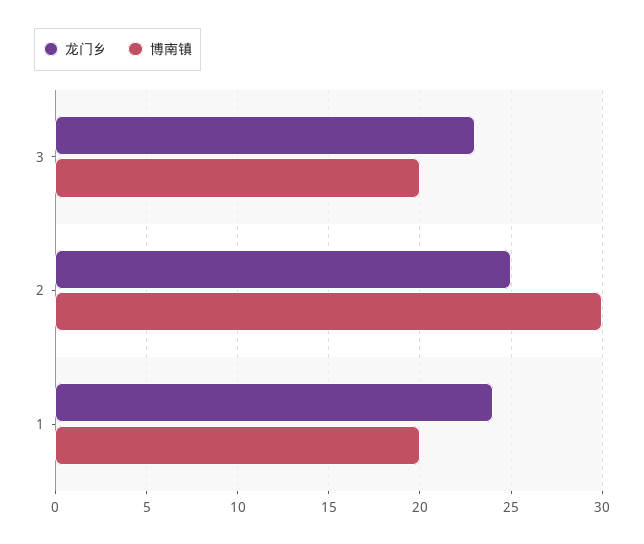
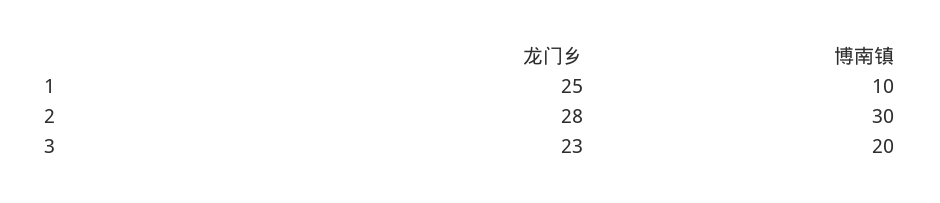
龙门乡, 2: 25 -> 28
龙门乡, 1: 24 -> 25
博南镇, 1: 20 -> 10

